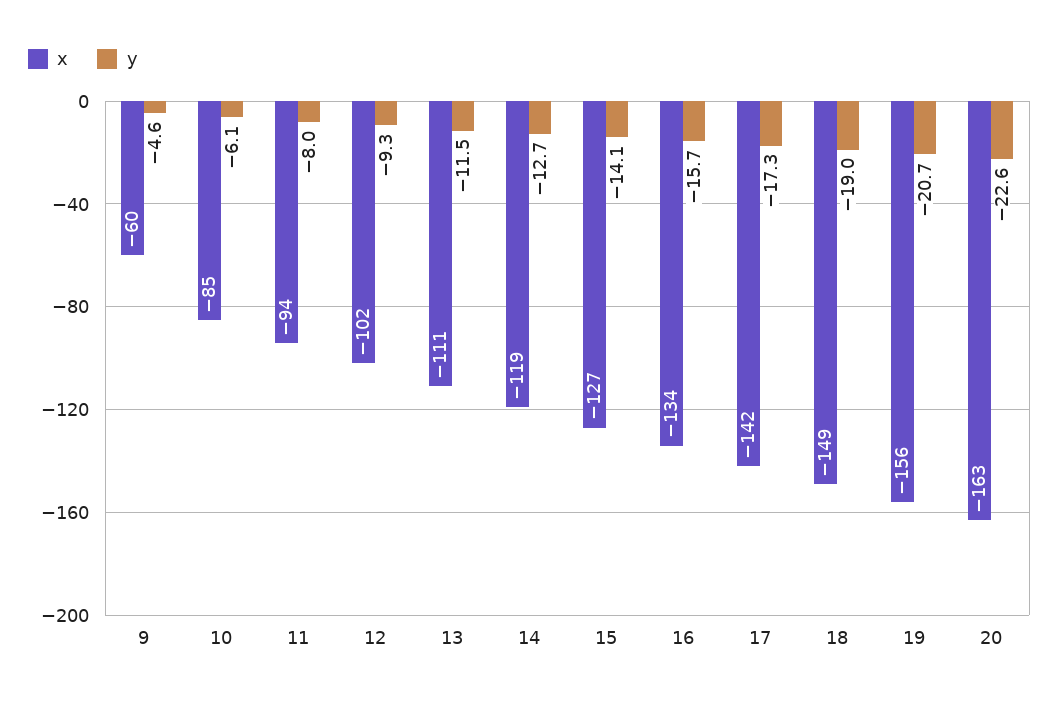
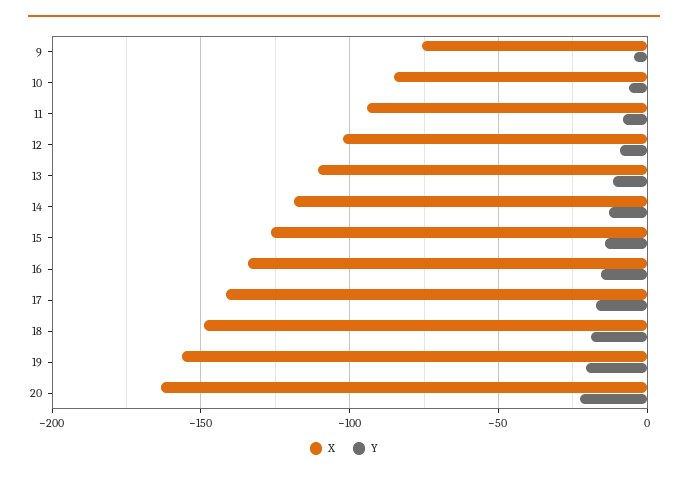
x, 9: -60 -> -75

